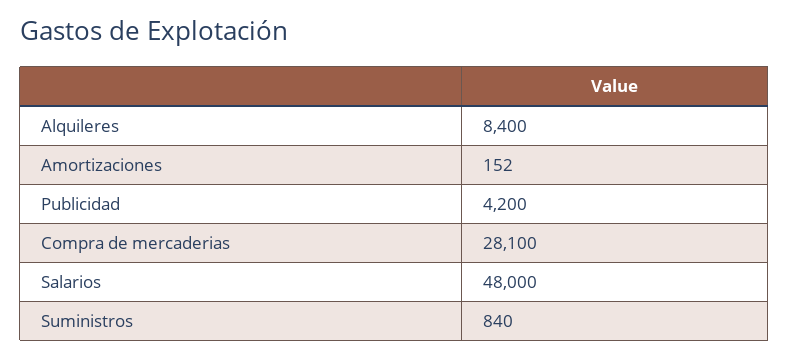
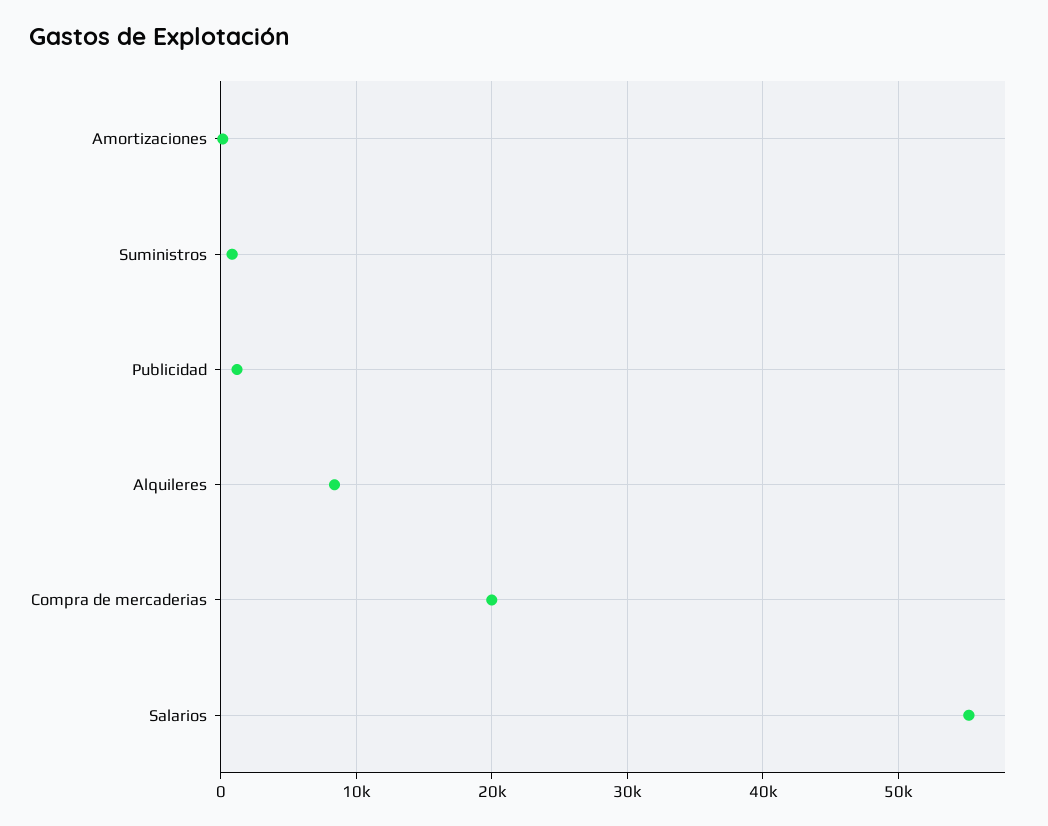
Publicidad: 4200 -> 1000
Compra de mercaderias: 28100 -> 20000
Salarios: 48000 -> 55000

